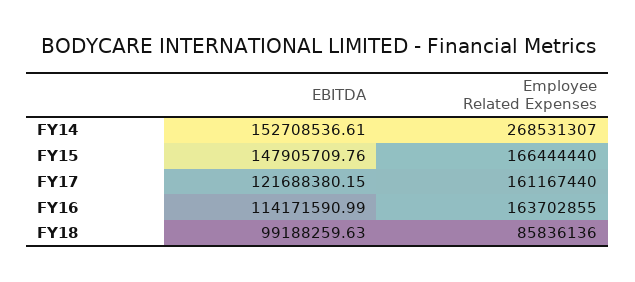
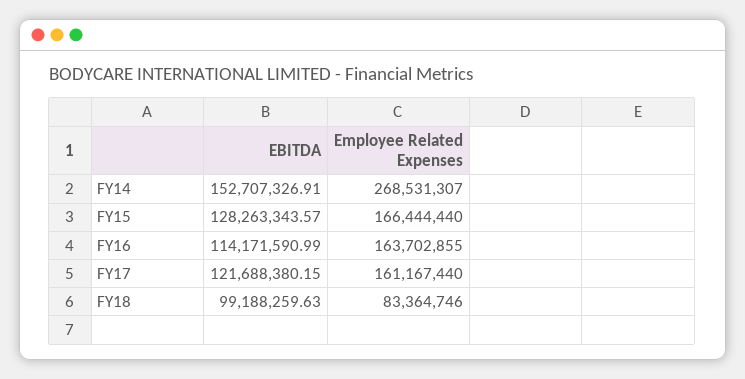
EBITDA, FY14: 152708536.61 -> 152707326.91
EBITDA, FY15: 147905709.76 -> 128263343.57
Employee Related Expenses, FY18: 85836136 -> 83364746

